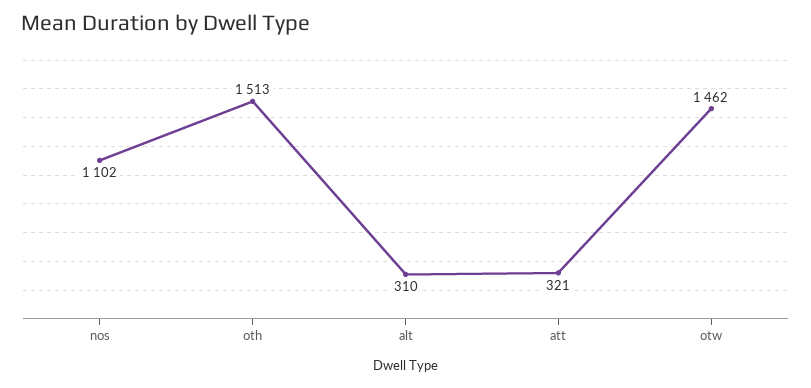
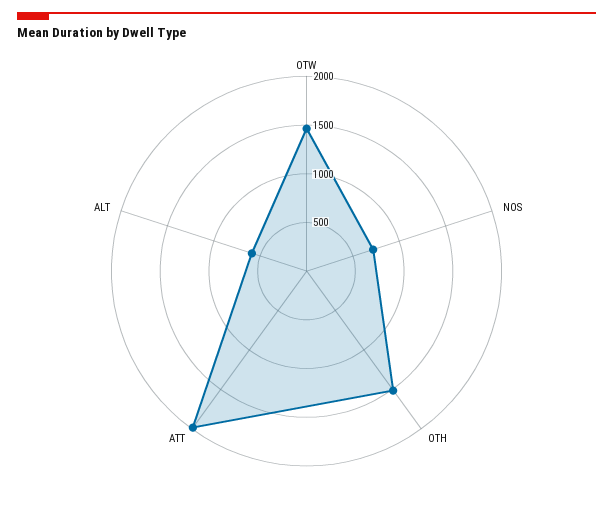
nos: 1102 -> 700
alt: 310 -> 600
att: 321 -> 2000

